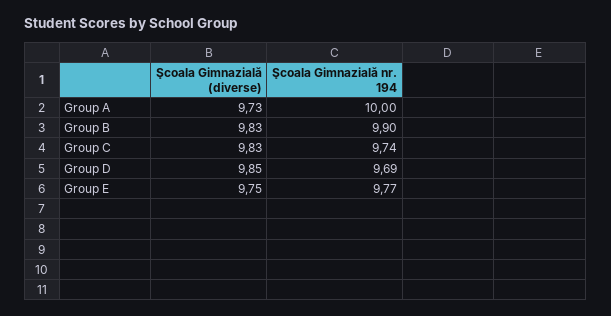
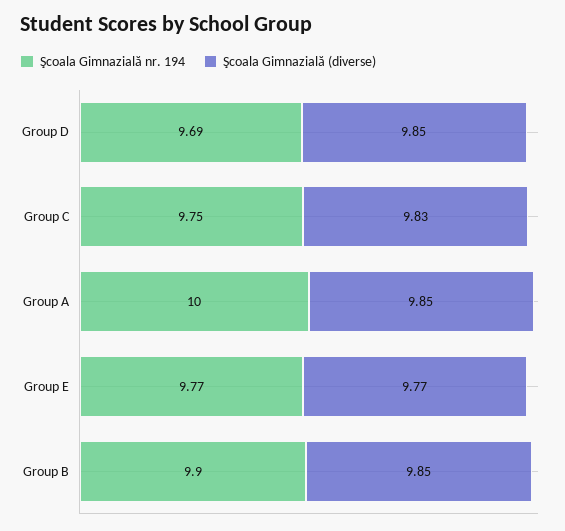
Şcoala Gimnazială (diverse), Group A: 9.73 -> 9.85
Şcoala Gimnazială (diverse), Group B: 9.83 -> 9.85
Şcoala Gimnazială nr. 194, Group C: 9.74 -> 9.75
Şcoala Gimnazială (diverse), Group E: 9.75 -> 9.77

